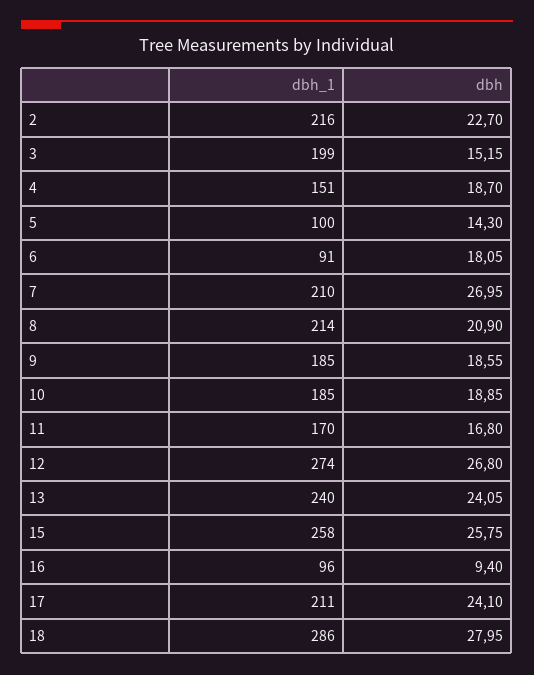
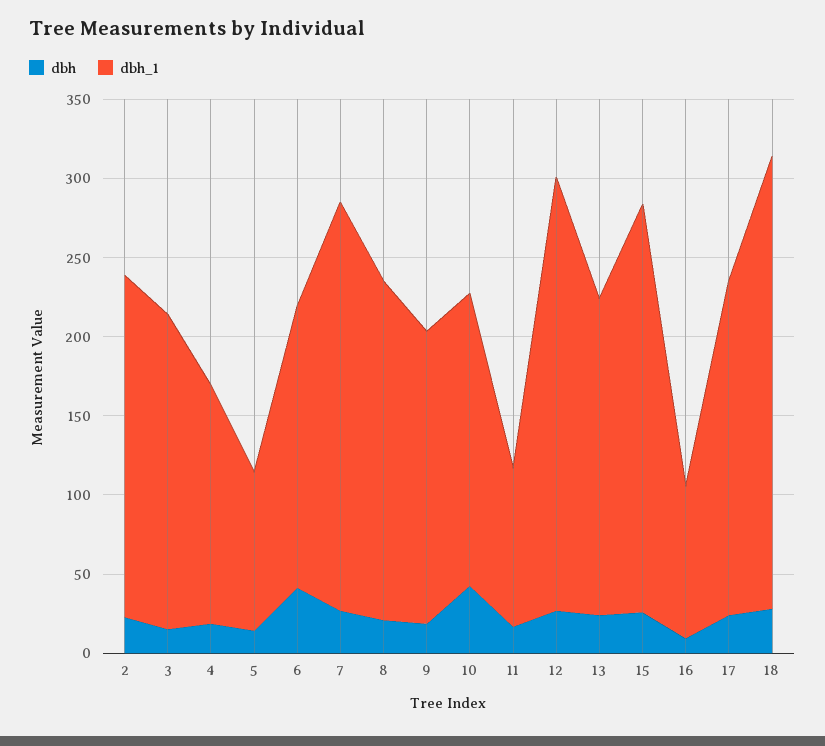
dbh_1, 6: 91 -> 180
dbh, 6: 18.05 -> 40
dbh_1, 7: 210 -> 260
dbh, 10: 18.85 -> 40
dbh_1, 11: 170 -> 100
dbh_1, 13: 240 -> 200

